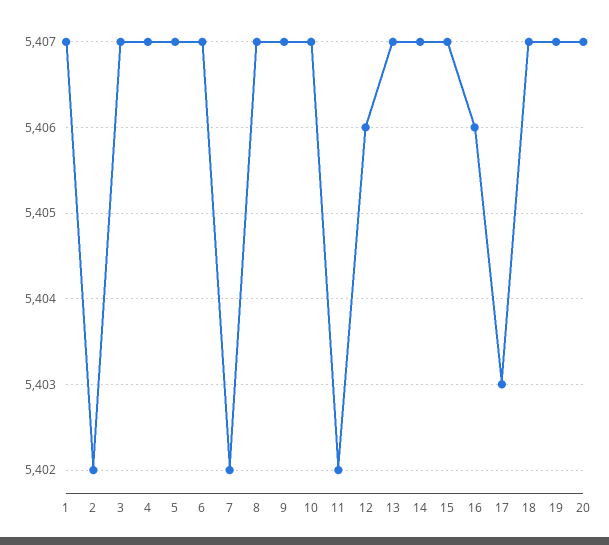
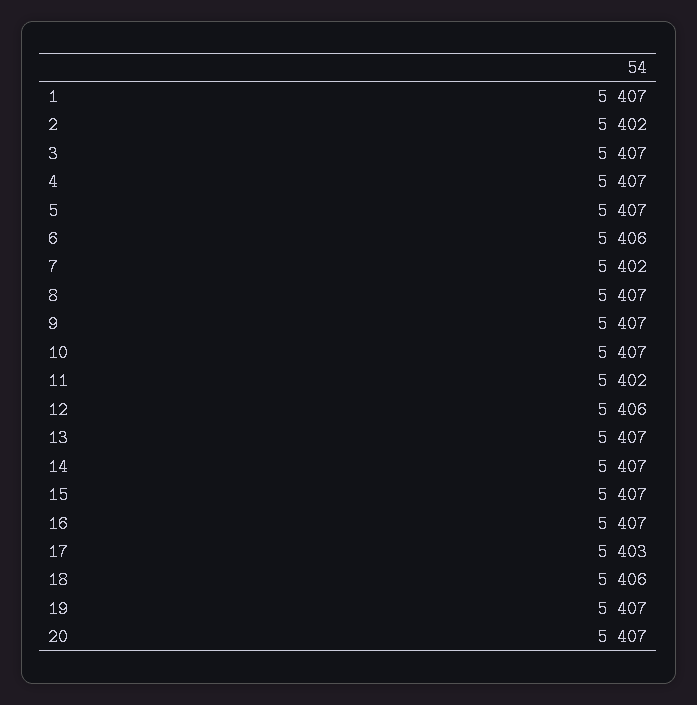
6: 5407 -> 5406
16: 5406 -> 5407
18: 5407 -> 5406

